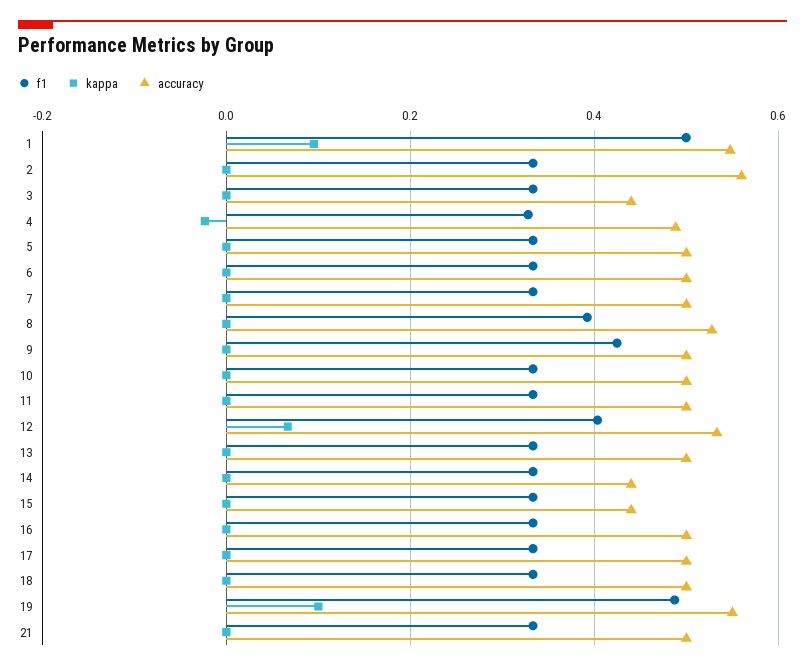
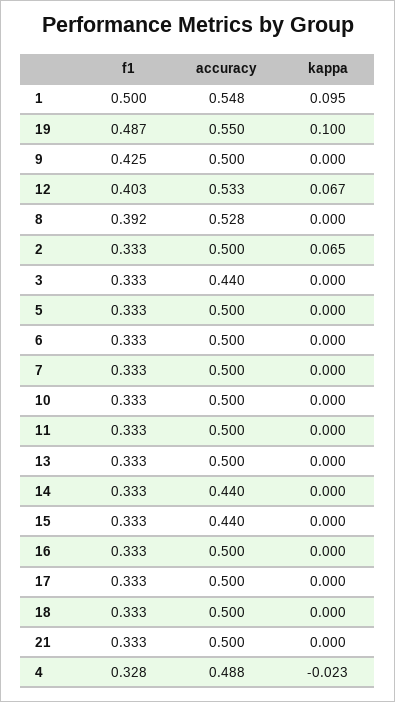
kappa, 2: 0 -> 0.065
accuracy, 2: 0.56 -> 0.5

